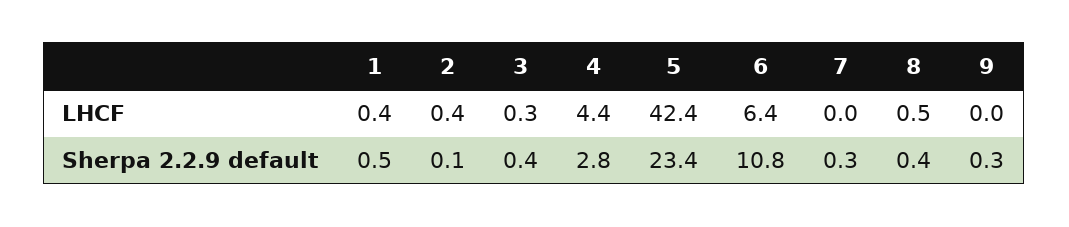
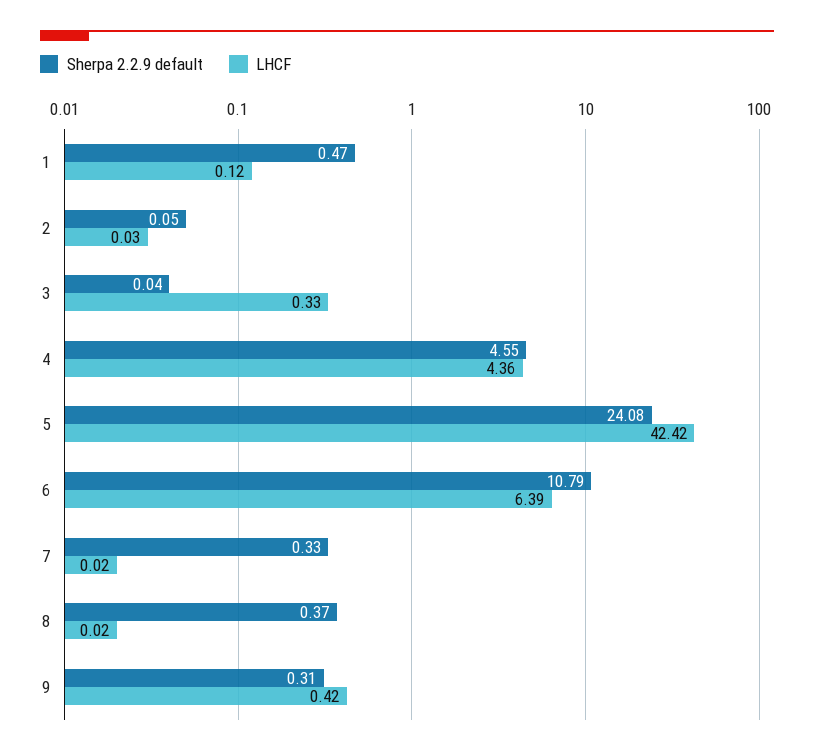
LHCF, 1: 0.4 -> 0.12
LHCF, 2: 0.4 -> 0.03
LHCF, 8: 0.5 -> 0.02
LHCF, 9: 0 -> 0.42
Sherpa 2.2.9 default, 3: 0.4 -> 0.04
Sherpa 2.2.9 default, 4: 2.8 -> 4.55
Sherpa 2.2.9 default, 5: 23.4 -> 24.08

